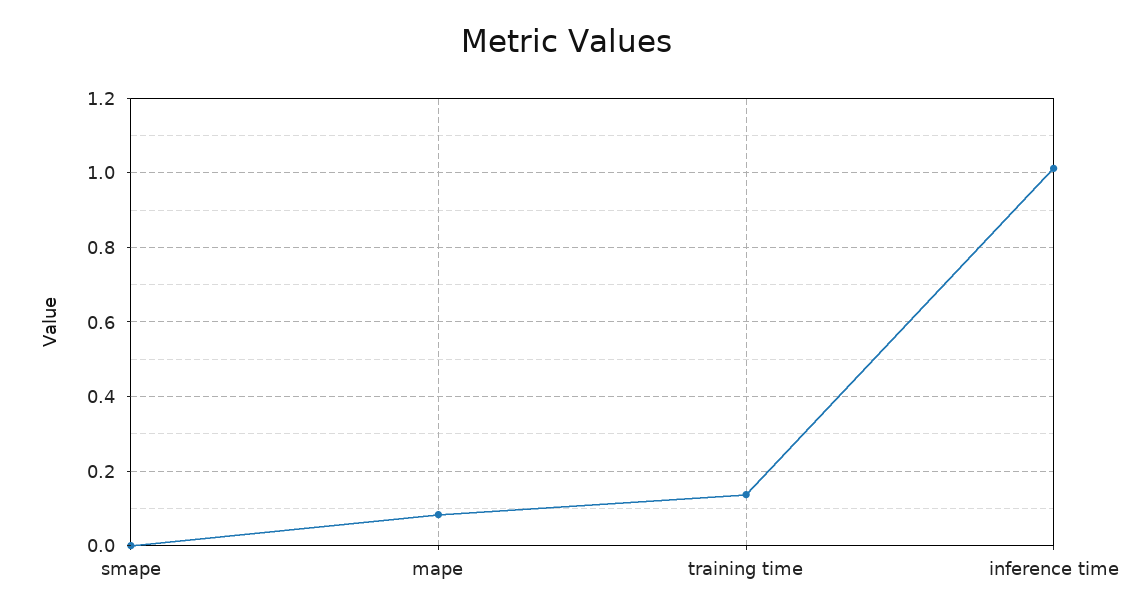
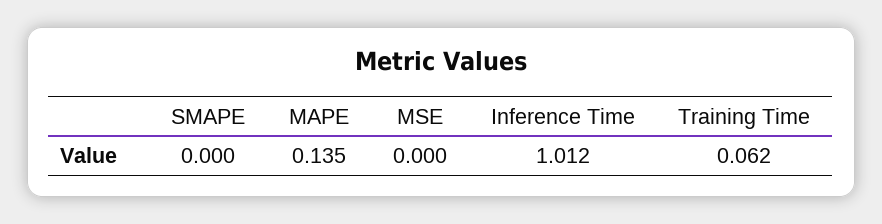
mape: 0.08 -> 0.135
training time: 0.14 -> 0.062
MSE: none -> 0

